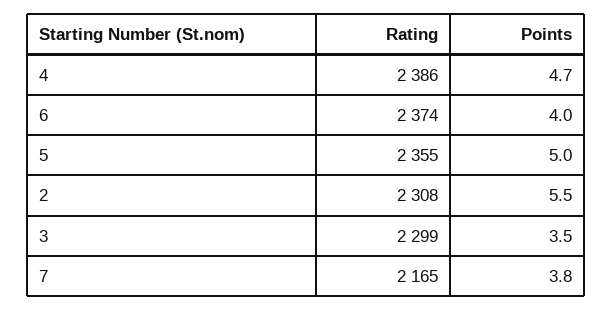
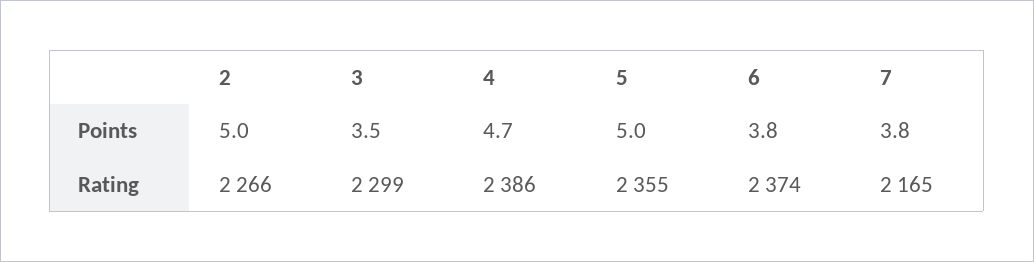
Points, 6: 4 -> 3.8
Rating, 2: 2308 -> 2266
Points, 2: 5.5 -> 5

